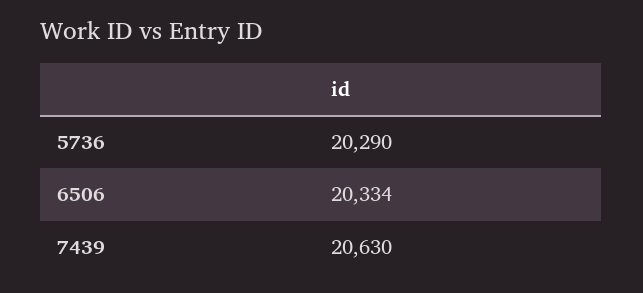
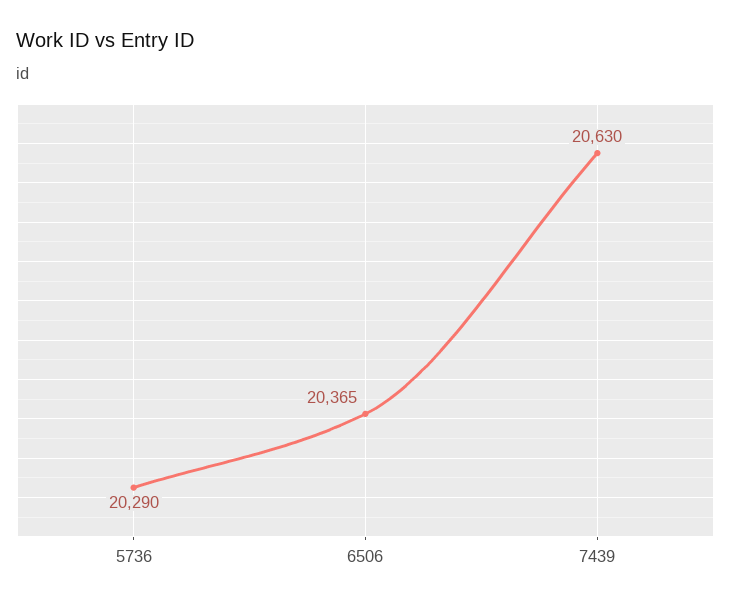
6506: 20334 -> 20365

